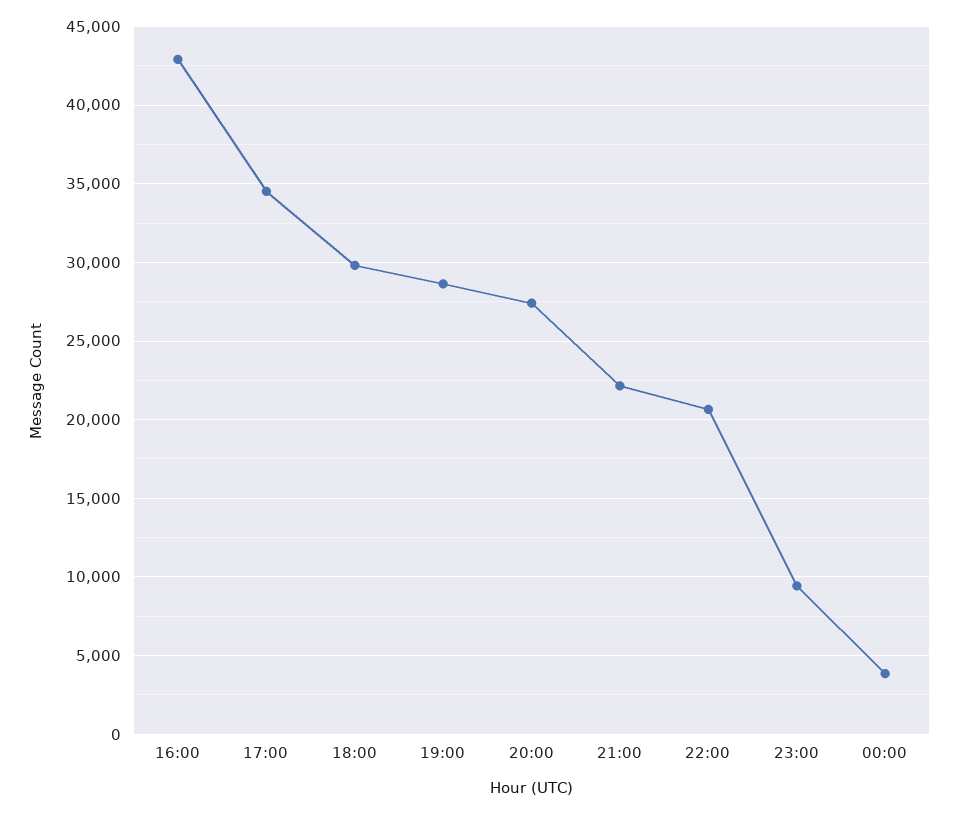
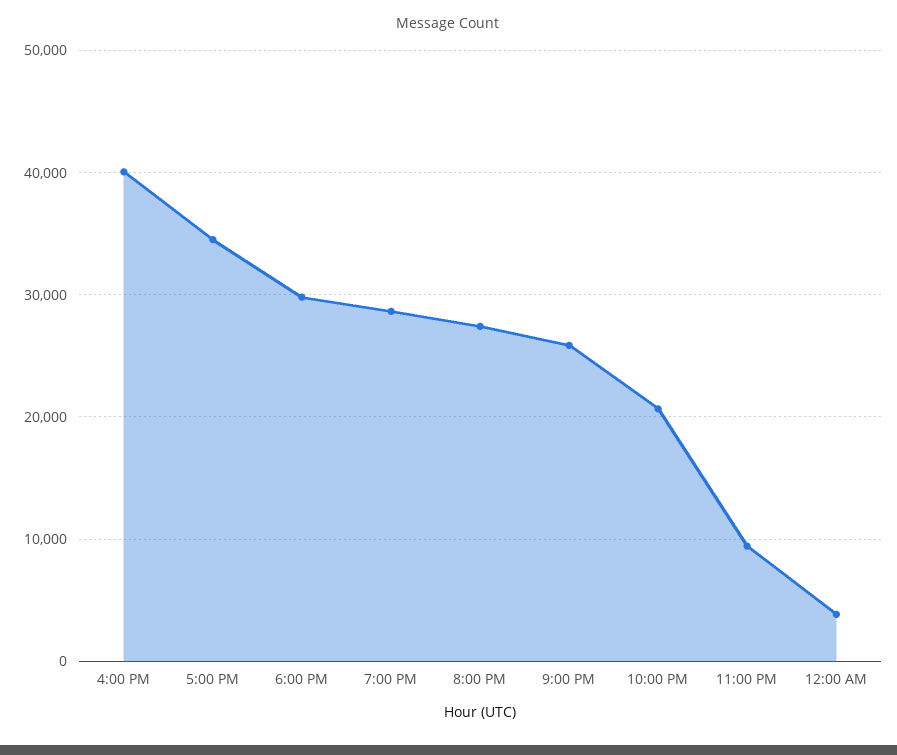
16:00: 43000 -> 40000
21:00: 22000 -> 26000

